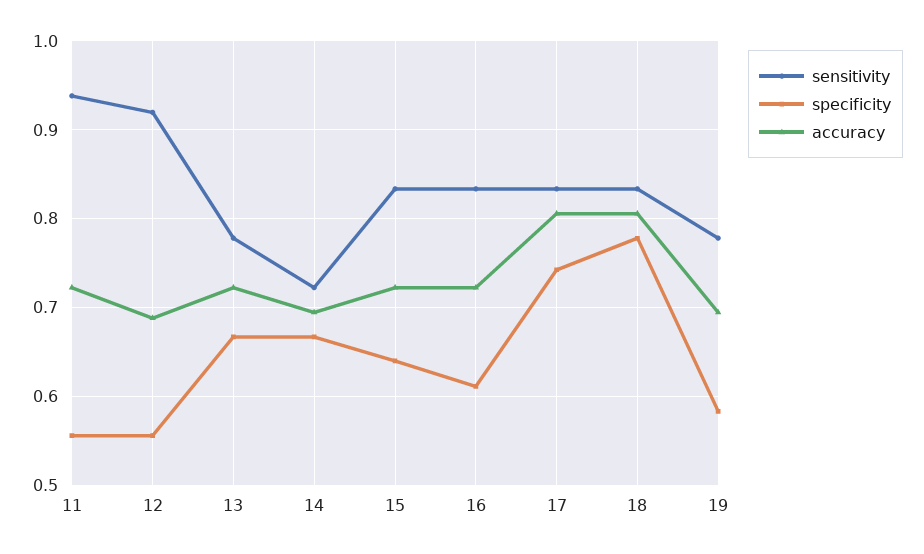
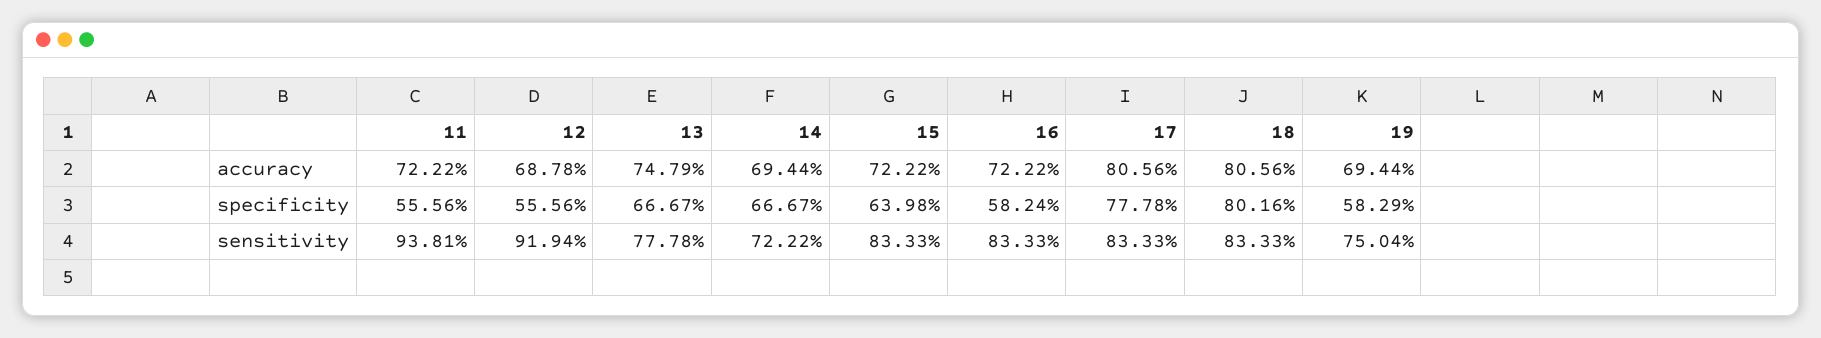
accuracy, 13: 0.72 -> 0.7479
specificity, 16: 0.61 -> 0.5824
specificity, 17: 0.74 -> 0.7778
specificity, 18: 0.78 -> 0.8016
sensitivity, 19: 0.78 -> 0.7504

